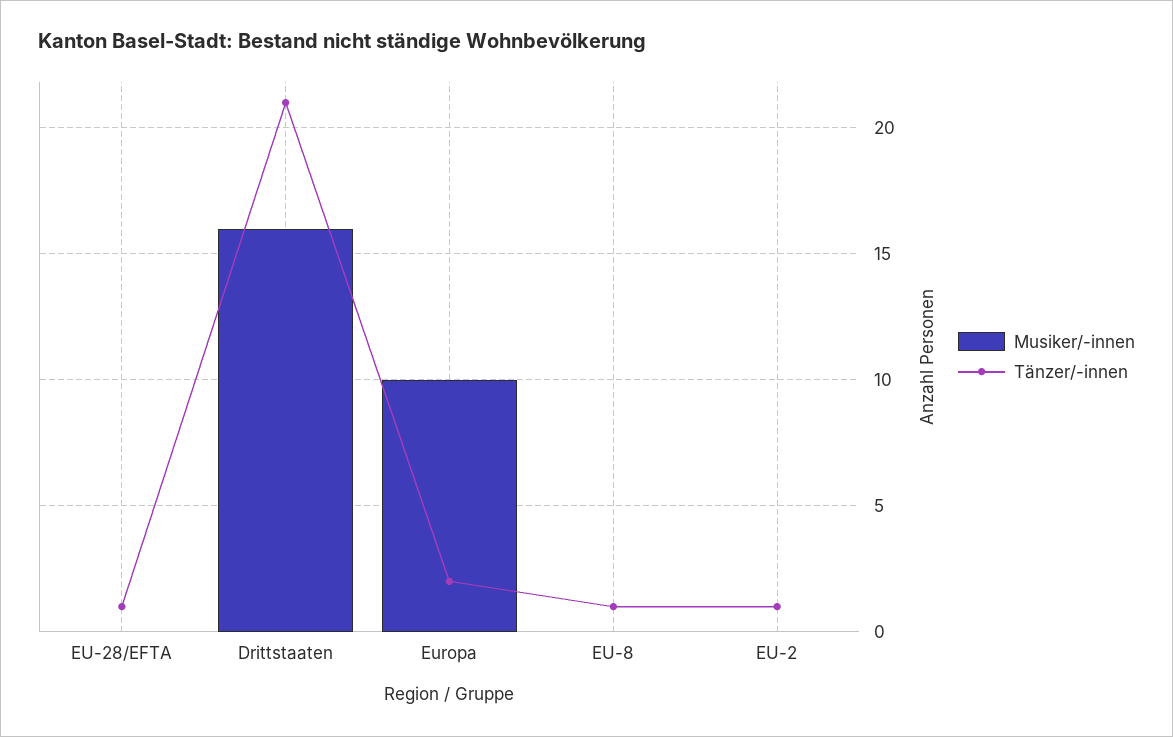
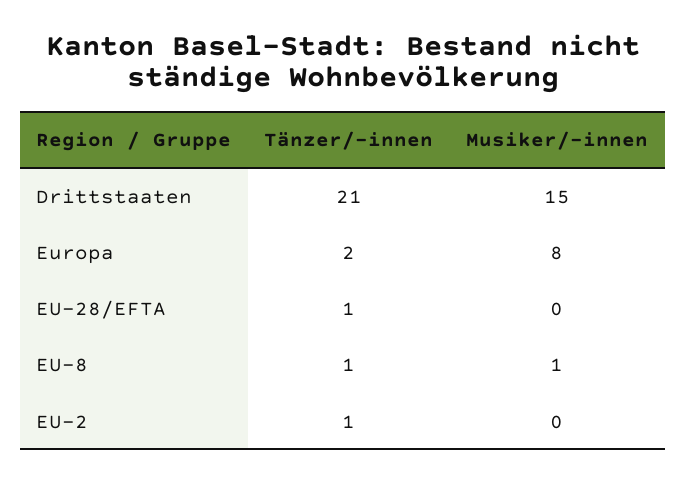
Musiker/-innen, Drittstaaten: 16 -> 15
Musiker/-innen, Europa: 10 -> 8
Musiker/-innen, EU-8: 0 -> 1

